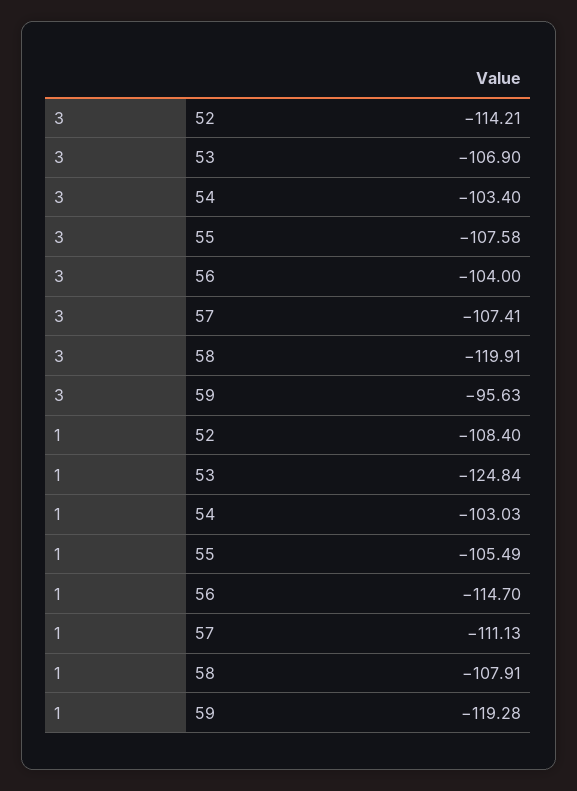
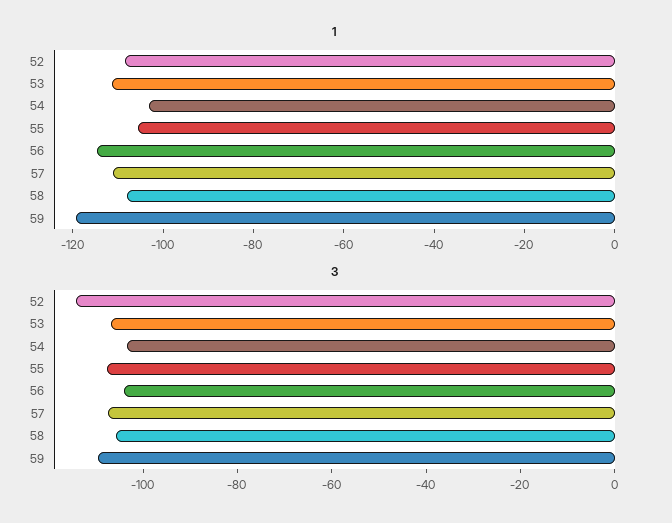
3, 58: -119.91 -> -105
3, 59: -95.63 -> -110
1, 53: -124.84 -> -110

